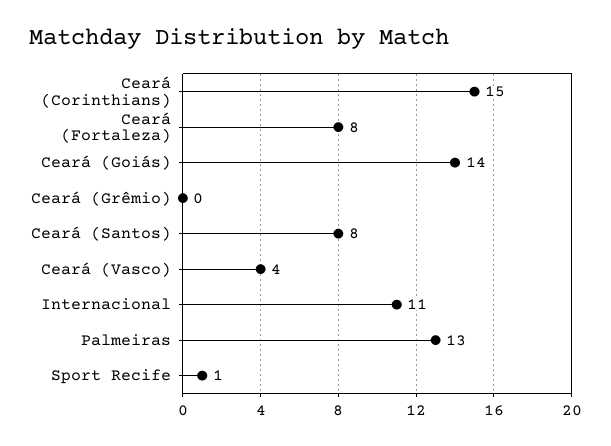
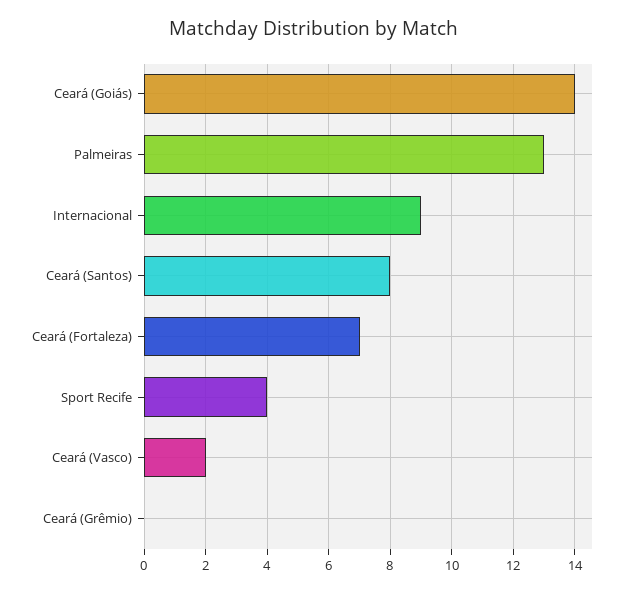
Ceará (Corinthians): 15 -> none
Ceará (Fortaleza): 8 -> 7
Ceará (Vasco): 4 -> 2
Internacional: 11 -> 9
Sport Recife: 1 -> 4

